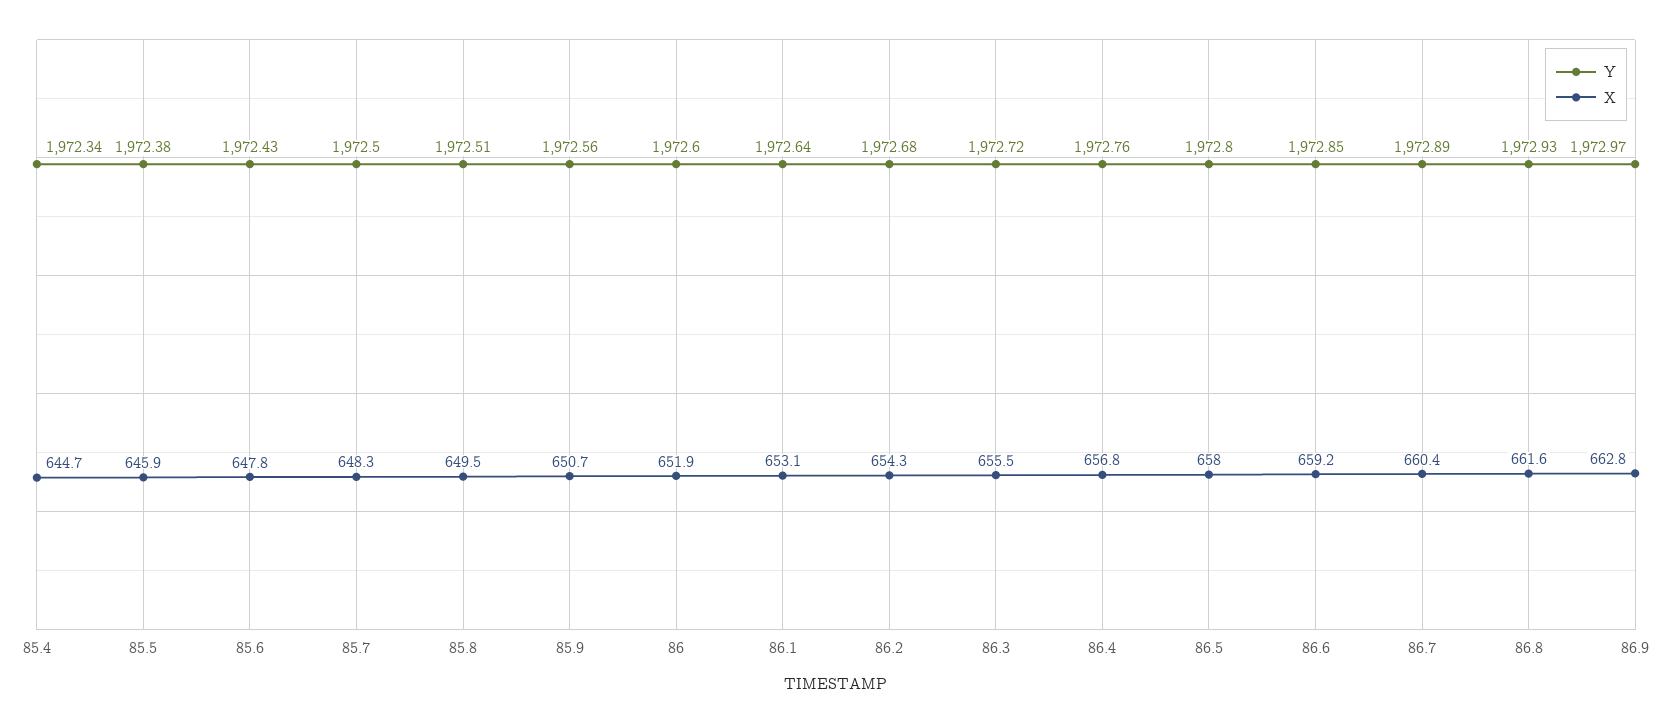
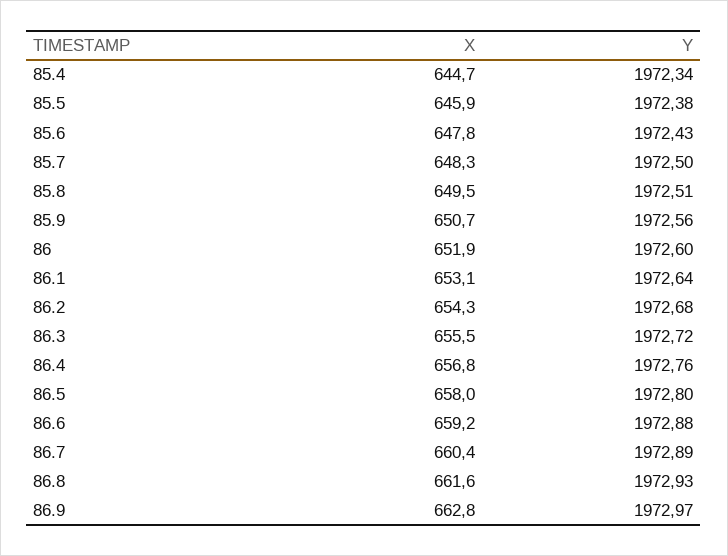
Y, 86.6: 1972.85 -> 1972.88

